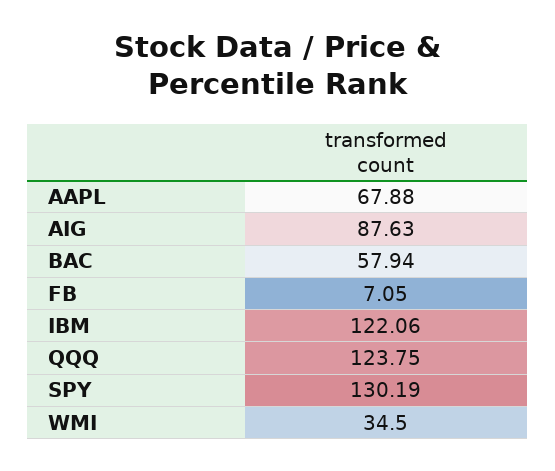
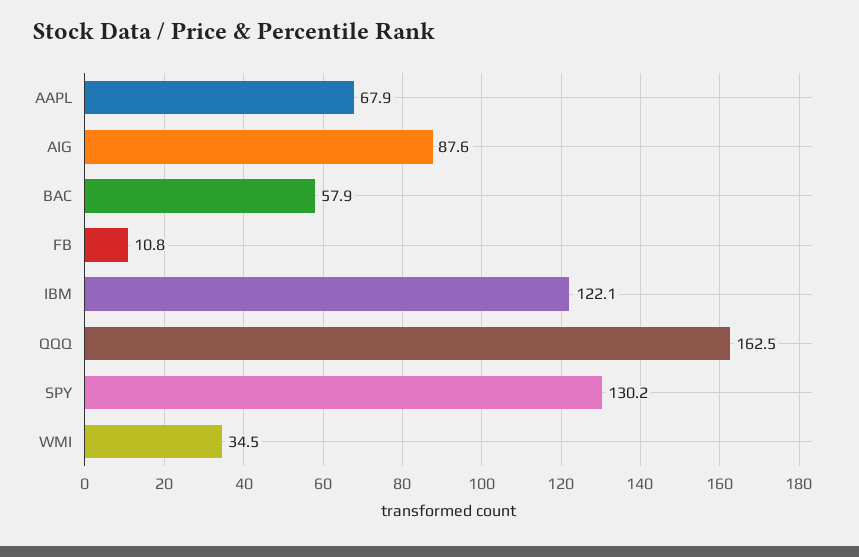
FB: 7.05 -> 10.8
QQQ: 123.75 -> 162.5

